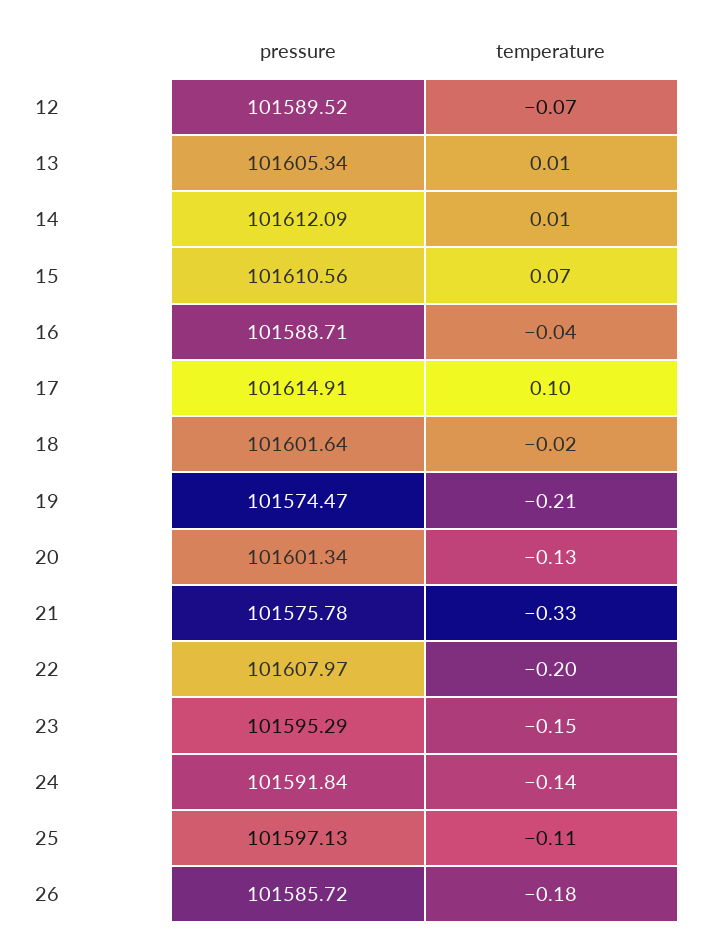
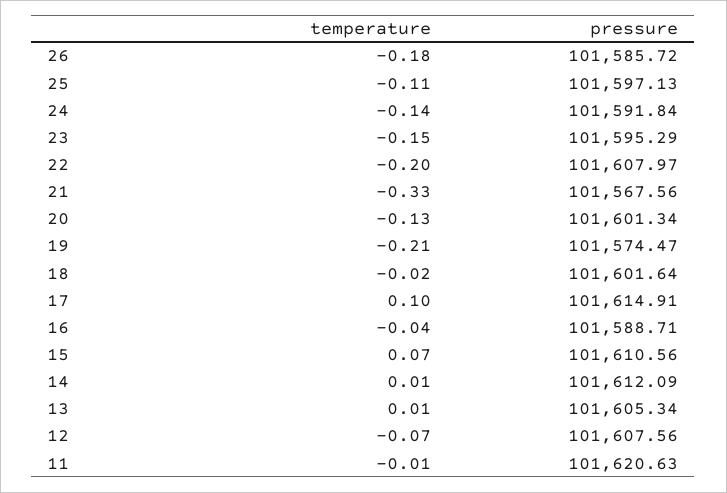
pressure, 12: 101589.52 -> 101607.56
pressure, 21: 101575.78 -> 101567.56
temperature, 11: none -> -0.01
pressure, 11: none -> 101620.63

